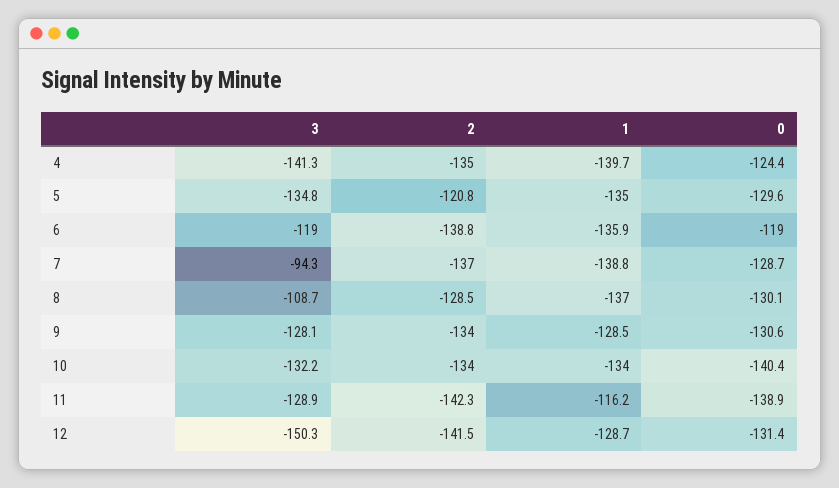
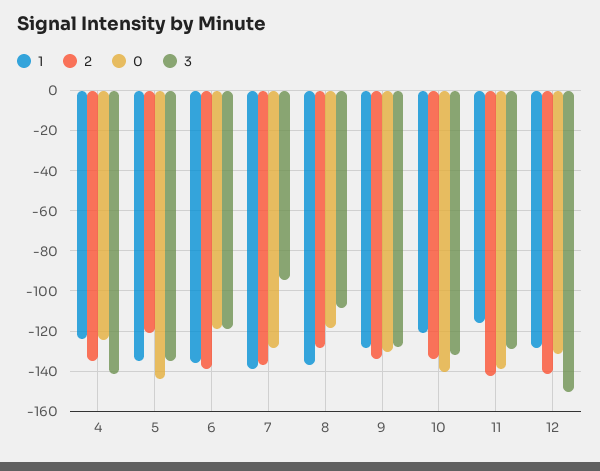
1, 4: -139.7 -> -125
0, 5: -129.6 -> -145
0, 8: -130.1 -> -120
1, 10: -134 -> -120

